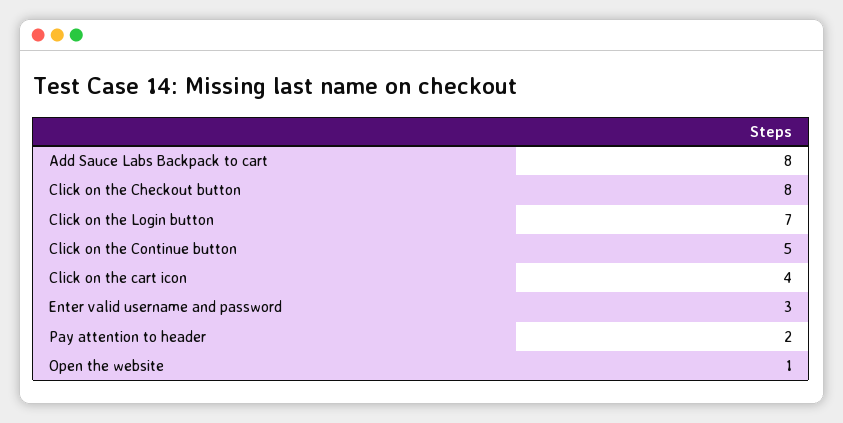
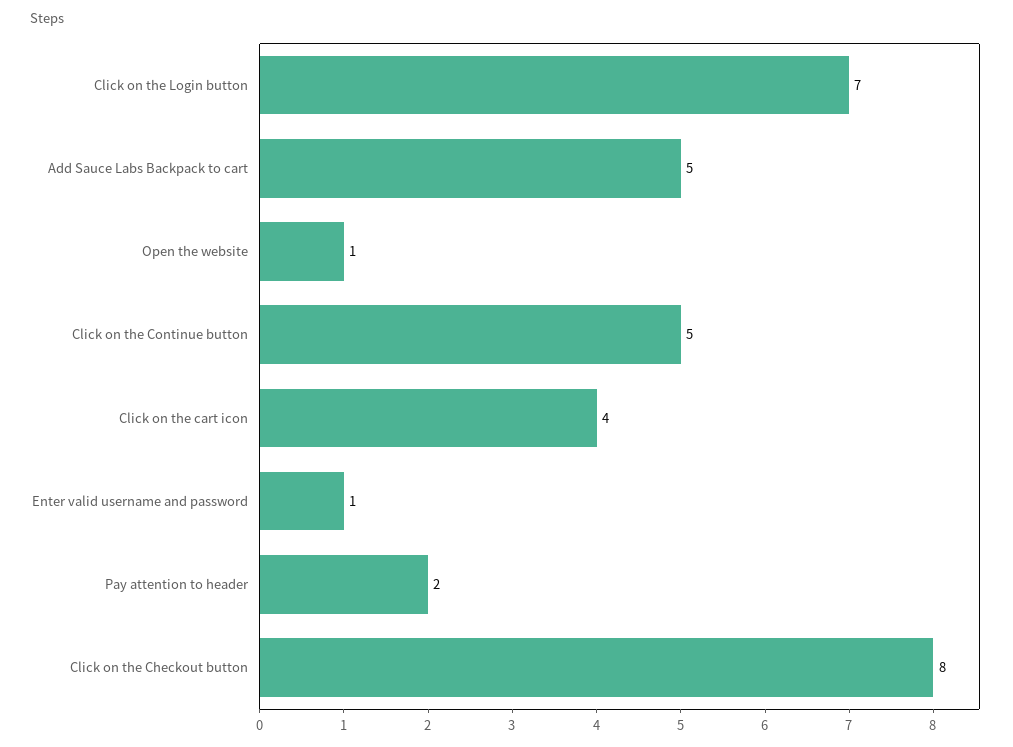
Add Sauce Labs Backpack to cart: 8 -> 5
Enter valid username and password: 3 -> 1

